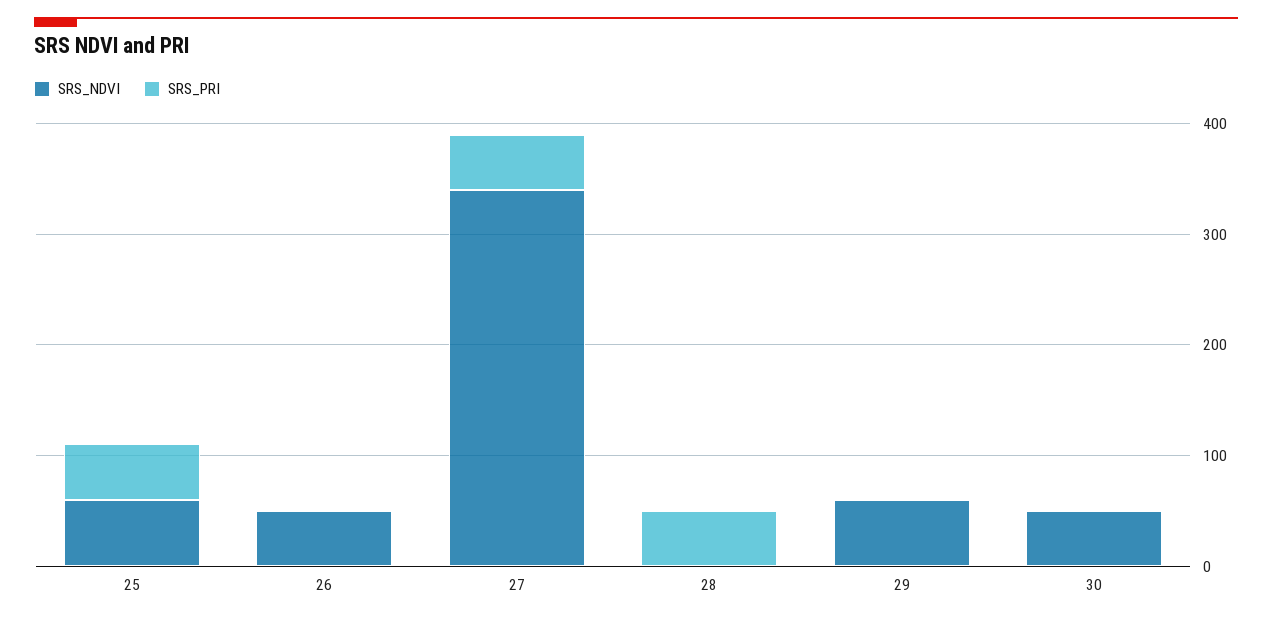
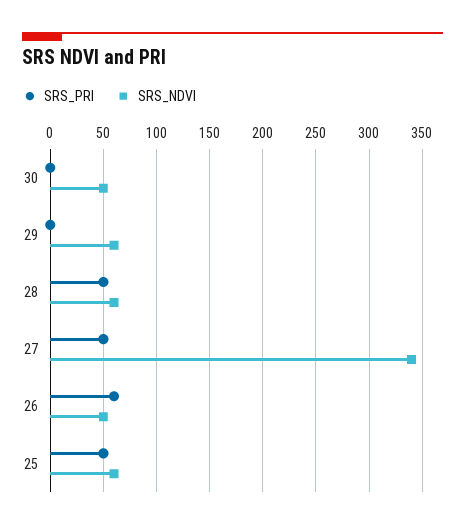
SRS_PRI, 26: 0 -> 60
SRS_NDVI, 28: 0 -> 60

